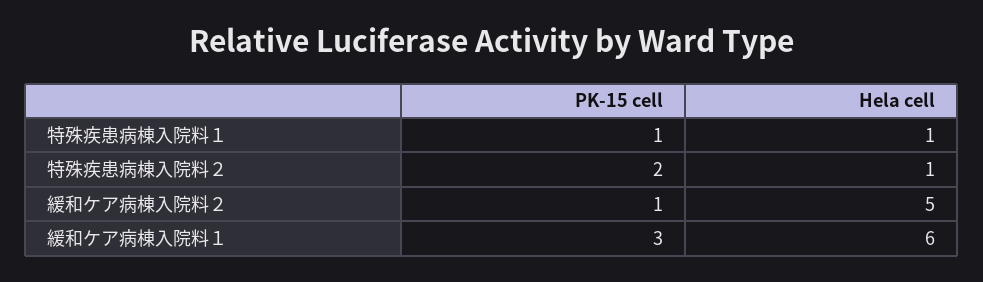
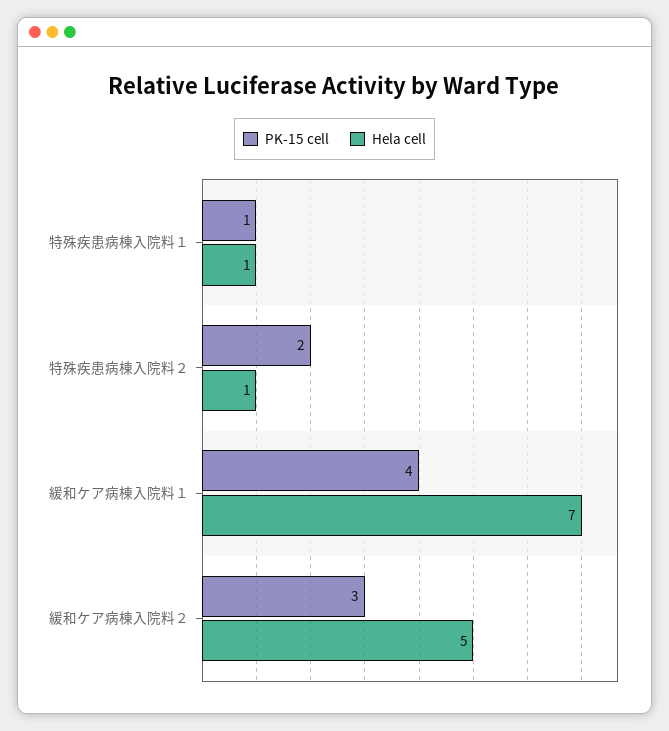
PK-15 cell, 緩和ケア病棟入院料２: 1 -> 3
PK-15 cell, 緩和ケア病棟入院料１: 3 -> 4
Hela cell, 緩和ケア病棟入院料１: 6 -> 7

